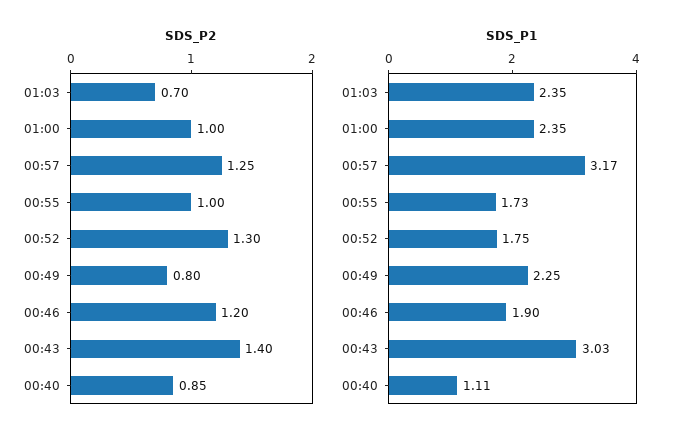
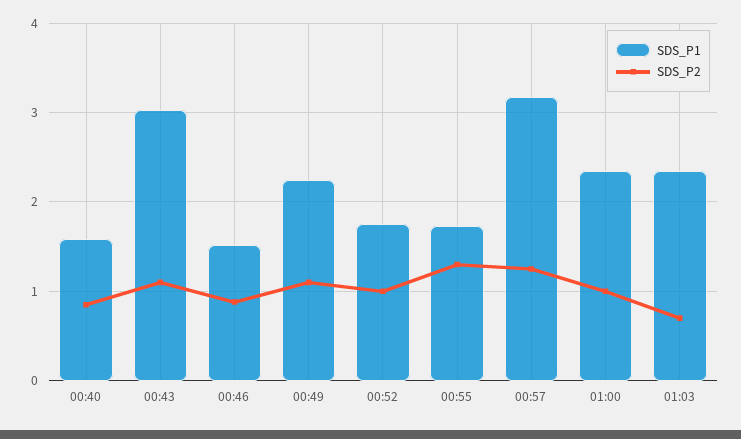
SDS_P2, 00:55: 1 -> 1.3
SDS_P2, 00:52: 1.3 -> 1
SDS_P2, 00:49: 0.8 -> 1.1
SDS_P2, 00:46: 1.2 -> 0.9
SDS_P2, 00:43: 1.4 -> 1.1
SDS_P1, 00:46: 1.9 -> 1.5
SDS_P1, 00:40: 1.11 -> 1.6

